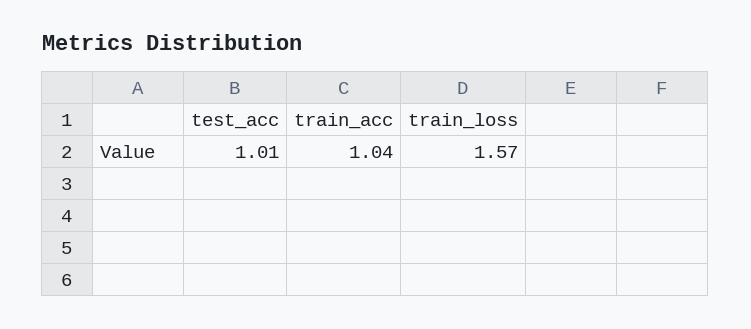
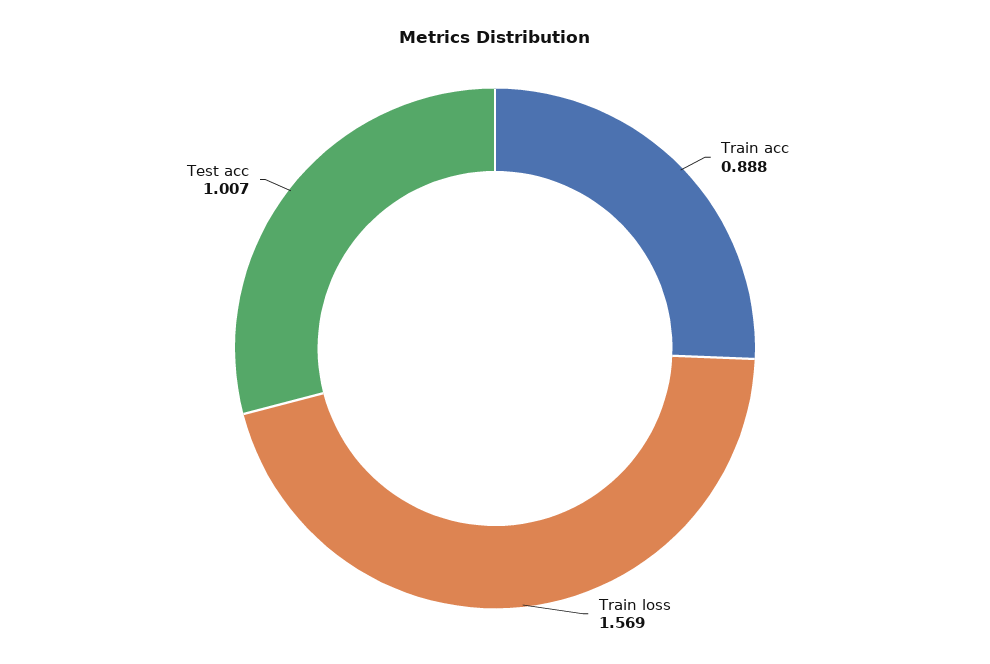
train_acc: 1.04 -> 0.888

